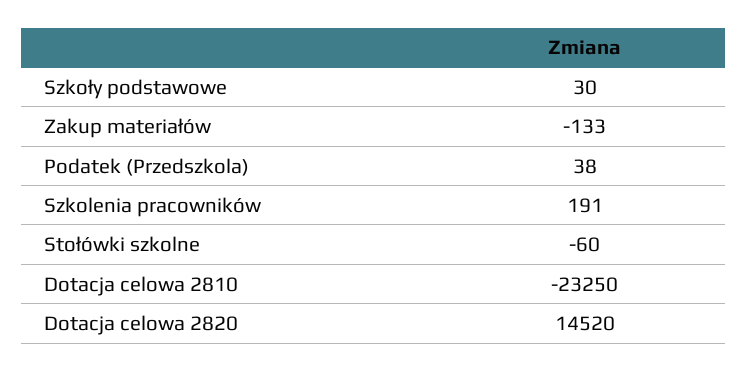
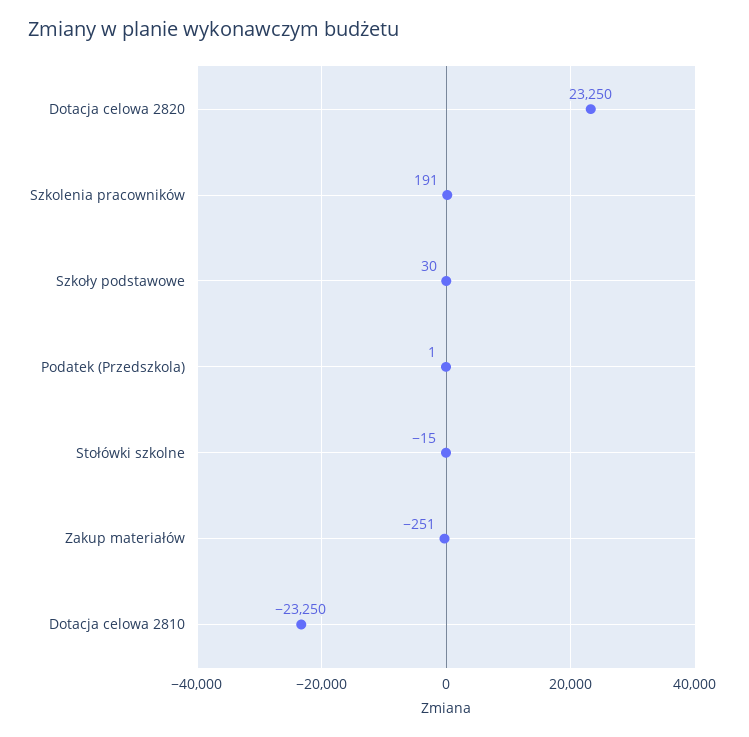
Zakup materiałów: -133 -> -251
Podatek (Przedszkola): 38 -> 1
Stołówki szkolne: -60 -> -15
Dotacja celowa 2820: 14520 -> 23250

